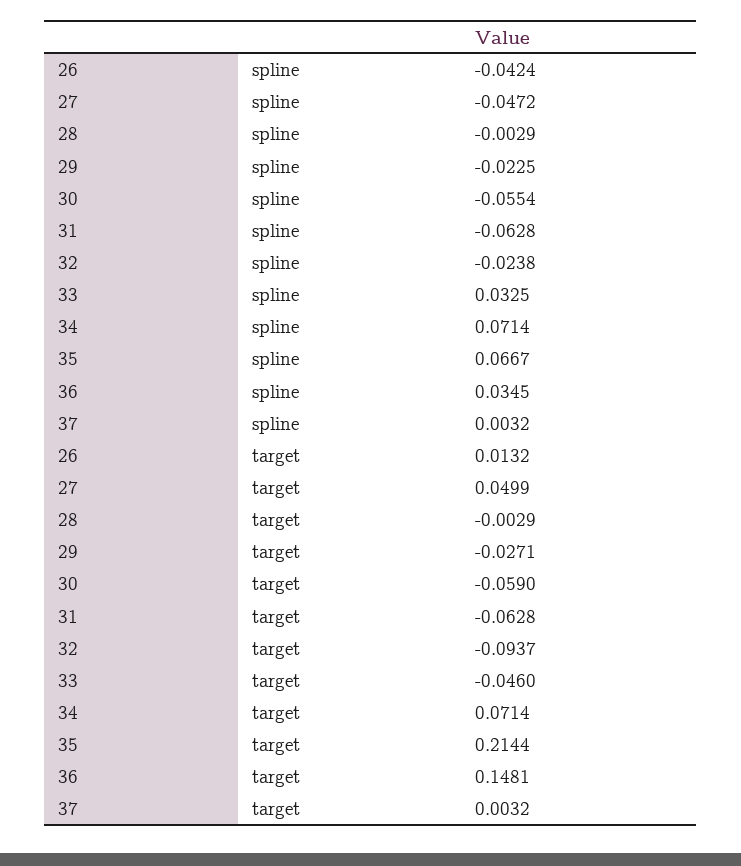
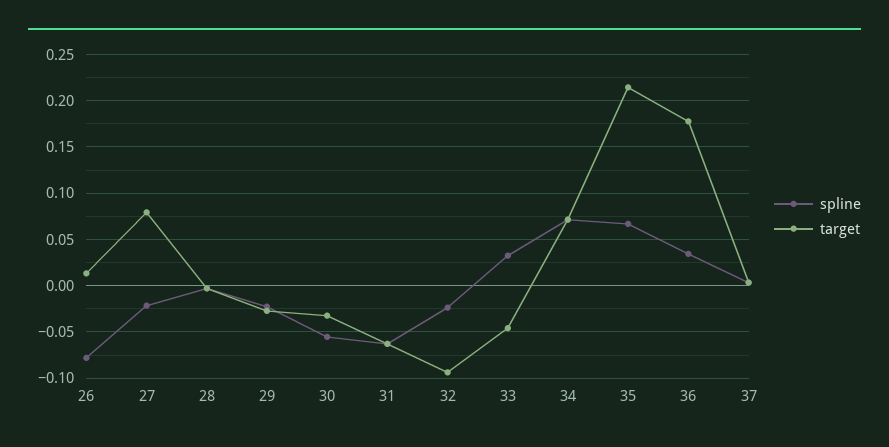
spline, 26: -0.0424 -> -0.08
spline, 27: -0.0472 -> -0.02
target, 27: 0.0499 -> 0.08
target, 30: -0.059 -> -0.03
target, 36: 0.1481 -> 0.18

